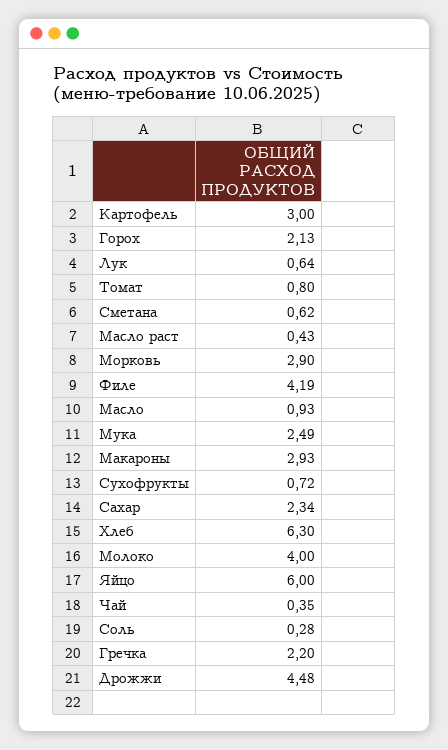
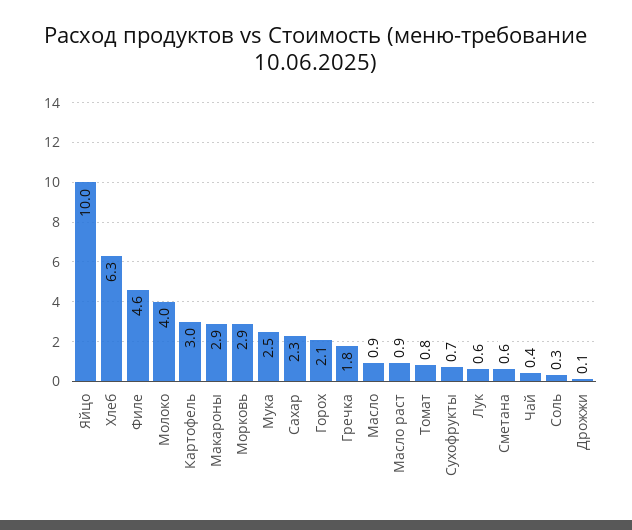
Масло раст: 0.43 -> 0.9
Филе: 4.19 -> 4.6
Яйцо: 6 -> 10
Гречка: 2.2 -> 1.8
Дрожжи: 4.48 -> 0.1

